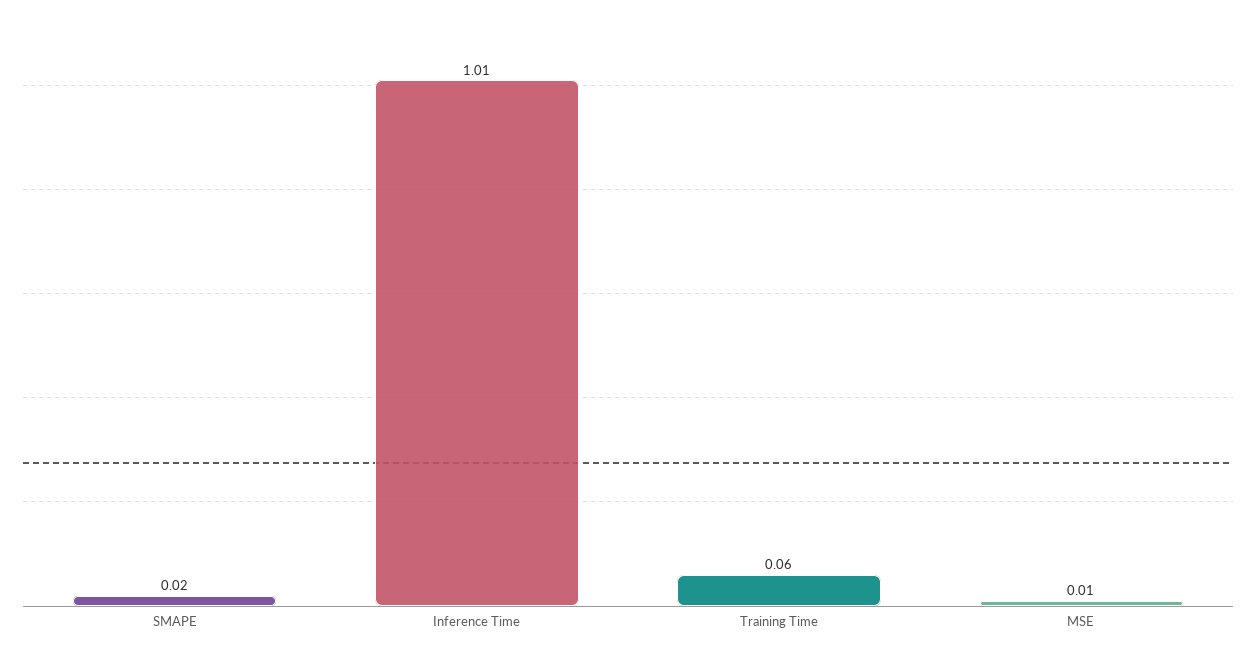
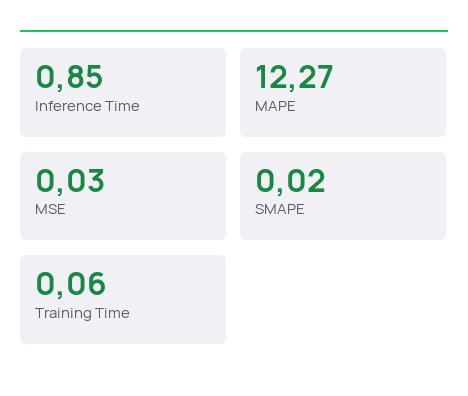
Inference Time: 1.01 -> 0.85
MSE: 0.01 -> 0.03
MAPE: none -> 12.27

